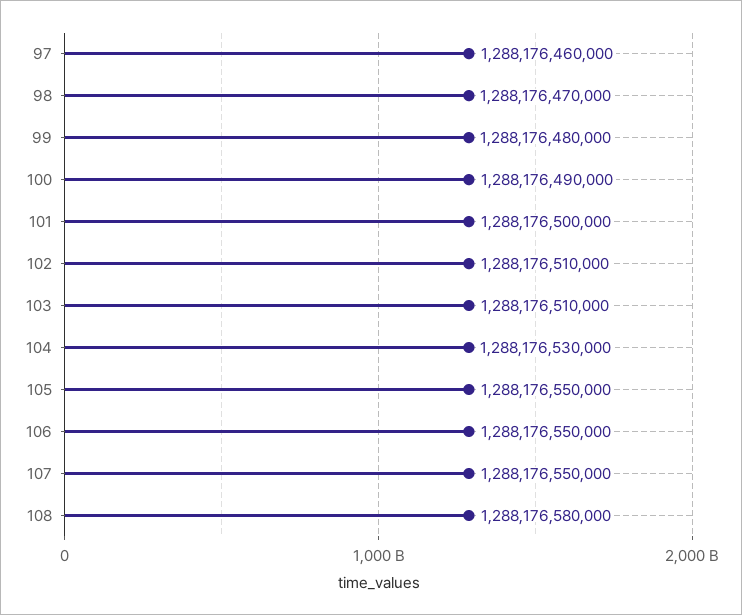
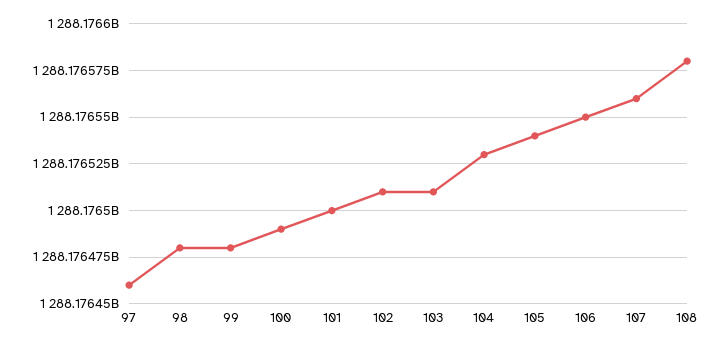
98: 1288176470000 -> 1288176480000
105: 1288176550000 -> 1288176540000
107: 1288176550000 -> 1288176560000

